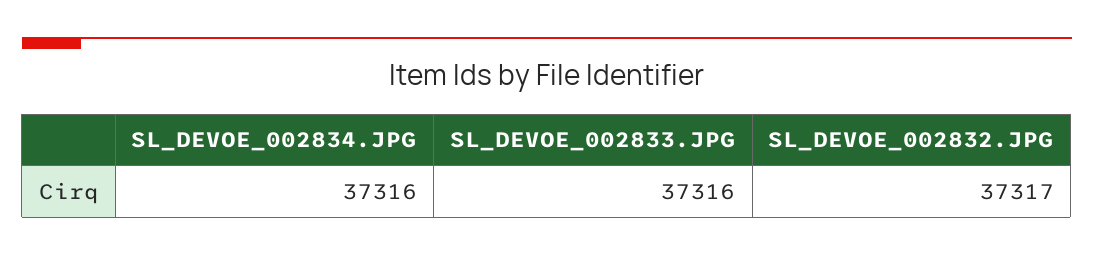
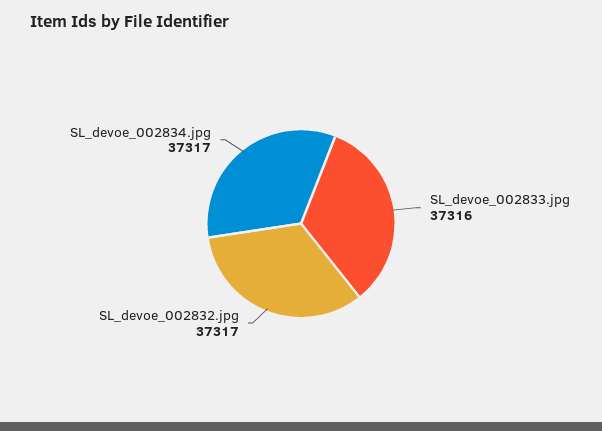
SL_DEVOE_002834.JPG: 37316 -> 37317

